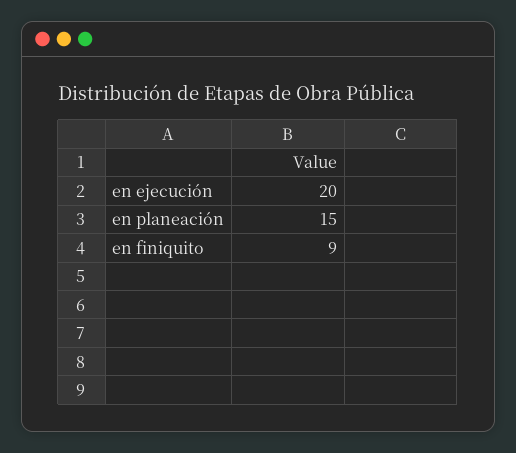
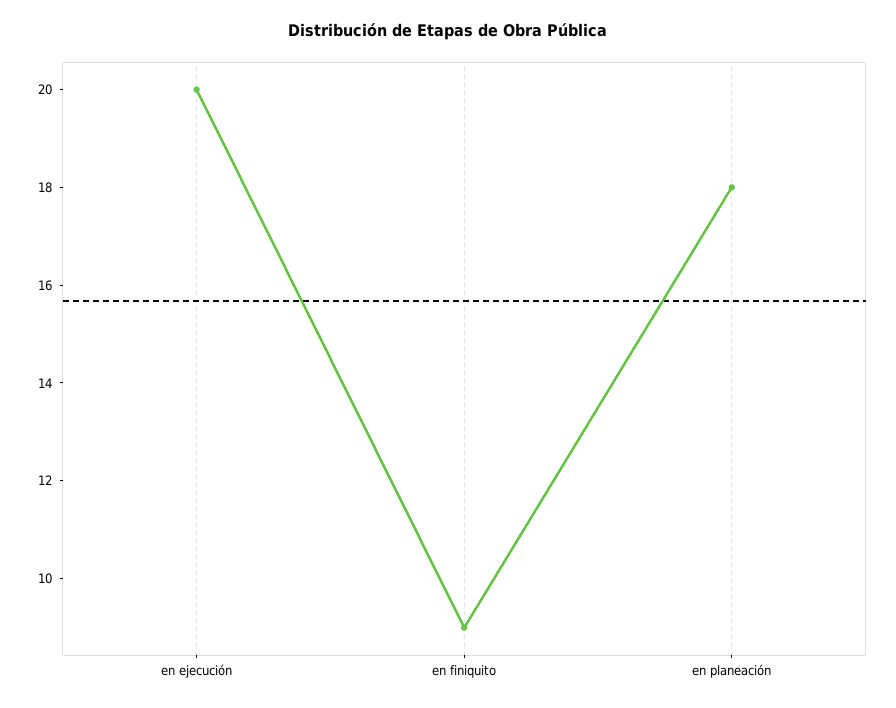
en planeación: 15 -> 18

